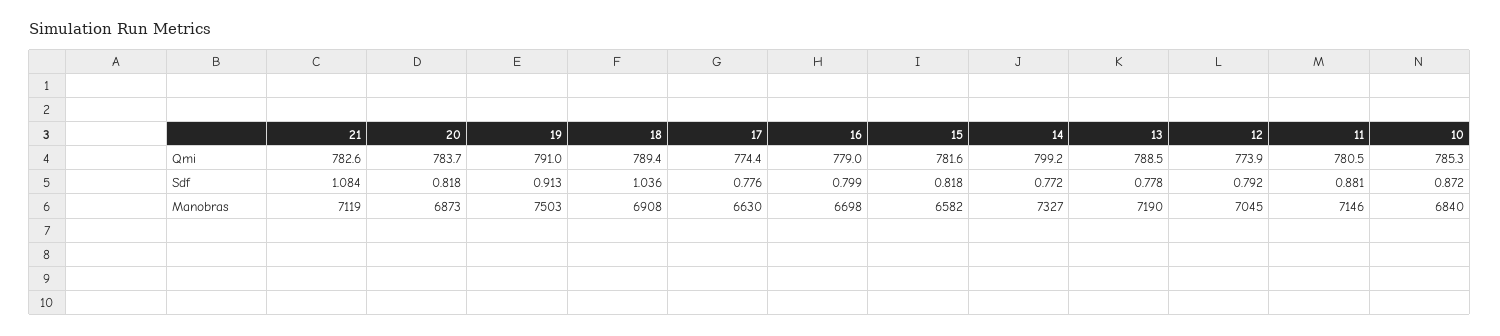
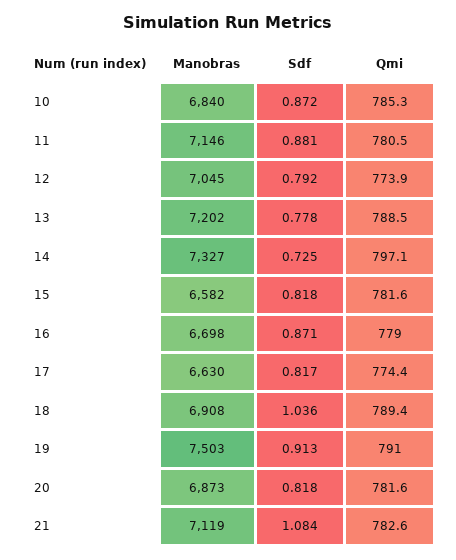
20, Qmi: 783.7 -> 781.6
14, Qmi: 799.2 -> 797.1
17, Sdf: 0.776 -> 0.817
16, Sdf: 0.799 -> 0.871
14, Sdf: 0.772 -> 0.725
13, Manobras: 7190 -> 7202

